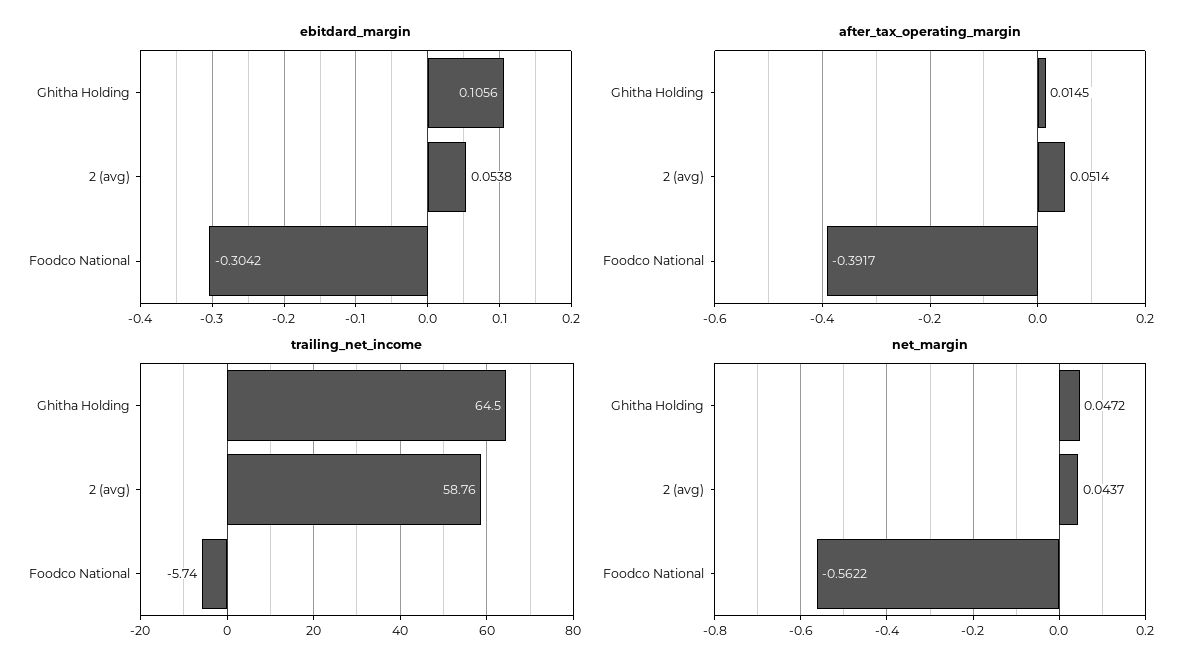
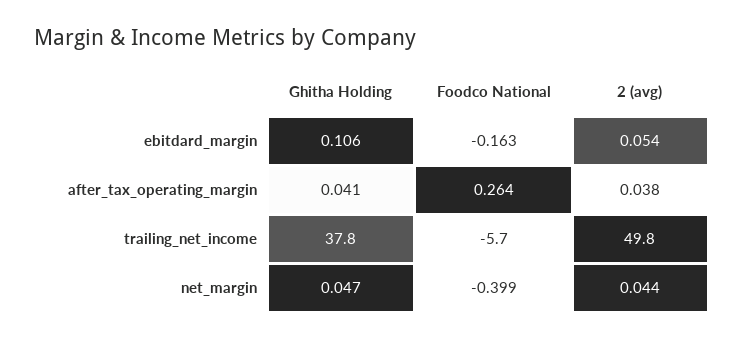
ebitdard_margin, Foodco National: -0.3042 -> -0.163
after_tax_operating_margin, Ghitha Holding: 0.0145 -> 0.041
after_tax_operating_margin, 2 (avg): 0.0514 -> 0.038
after_tax_operating_margin, Foodco National: -0.3917 -> 0.264
trailing_net_income, Ghitha Holding: 64.5 -> 37.8
trailing_net_income, 2 (avg): 58.76 -> 49.8
net_margin, Foodco National: -0.5622 -> -0.399

